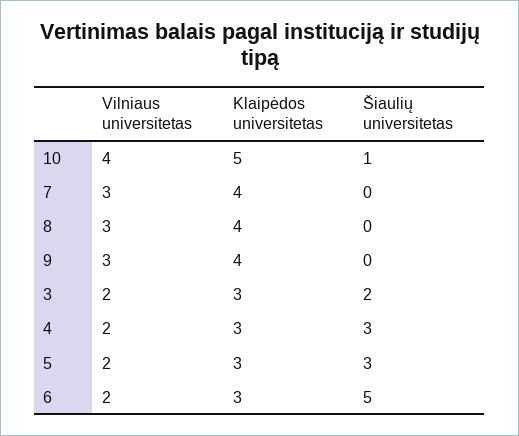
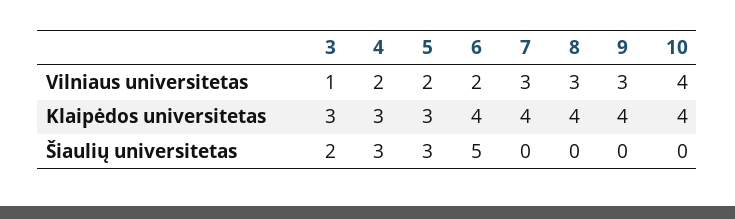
Klaipėdos universitetas, 10: 5 -> 4
Šiaulių universitetas, 10: 1 -> 0
Vilniaus universitetas, 3: 2 -> 1
Klaipėdos universitetas, 6: 3 -> 4

